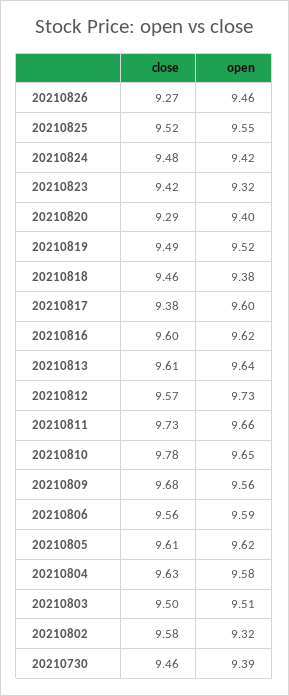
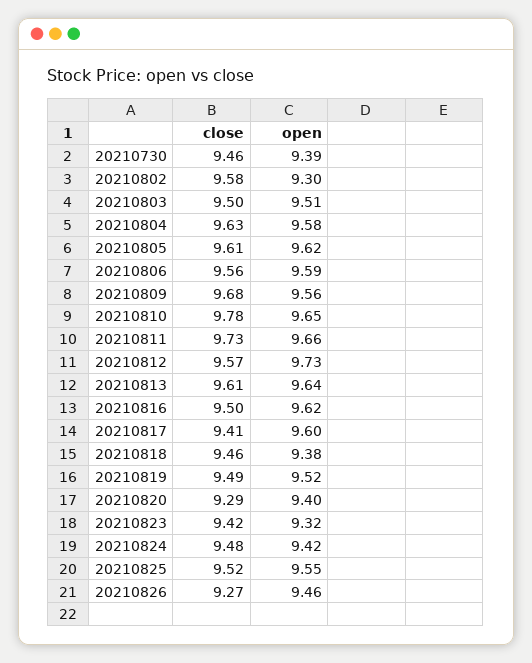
close, 20210817: 9.38 -> 9.41
close, 20210816: 9.6 -> 9.5
open, 20210802: 9.32 -> 9.3

